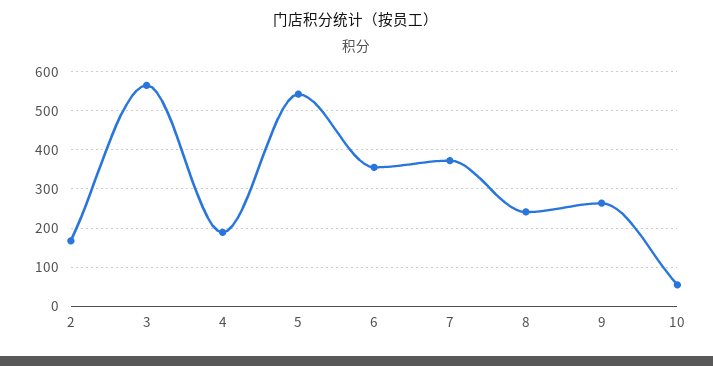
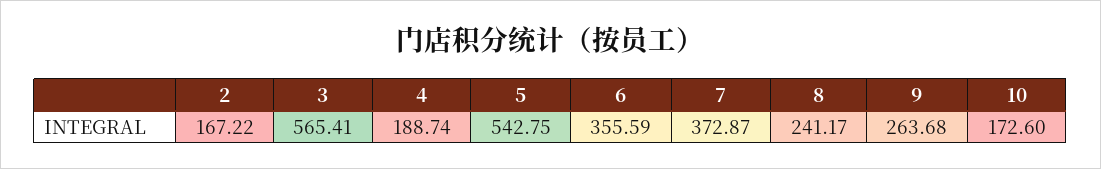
10: 60 -> 172.6

